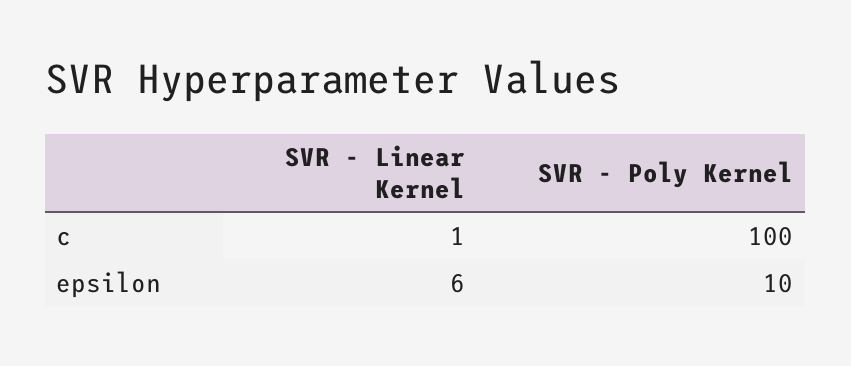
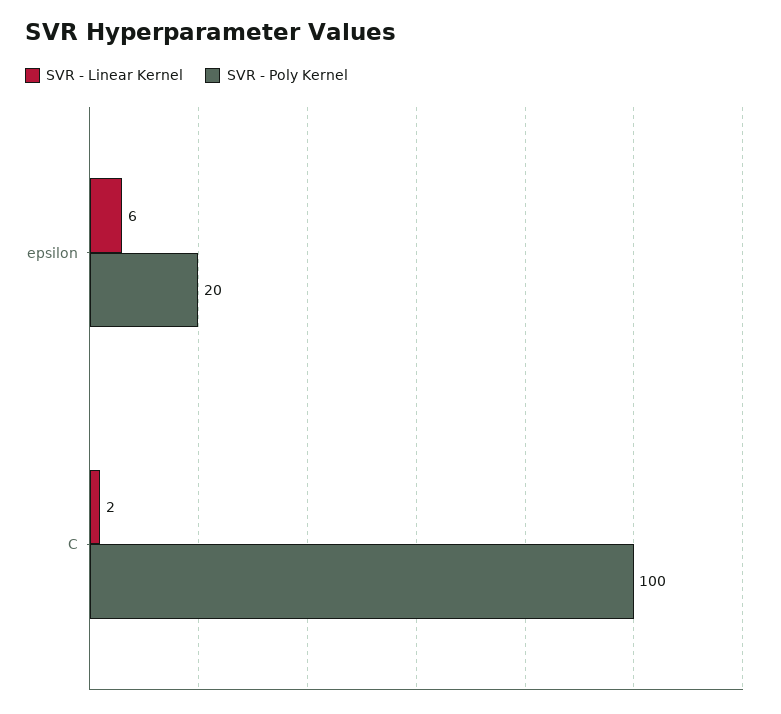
SVR - Linear Kernel, c: 1 -> 2
SVR - Poly Kernel, epsilon: 10 -> 20

